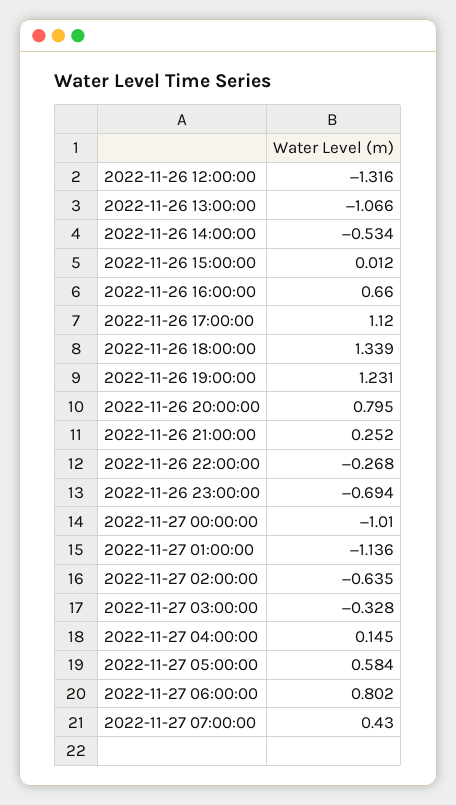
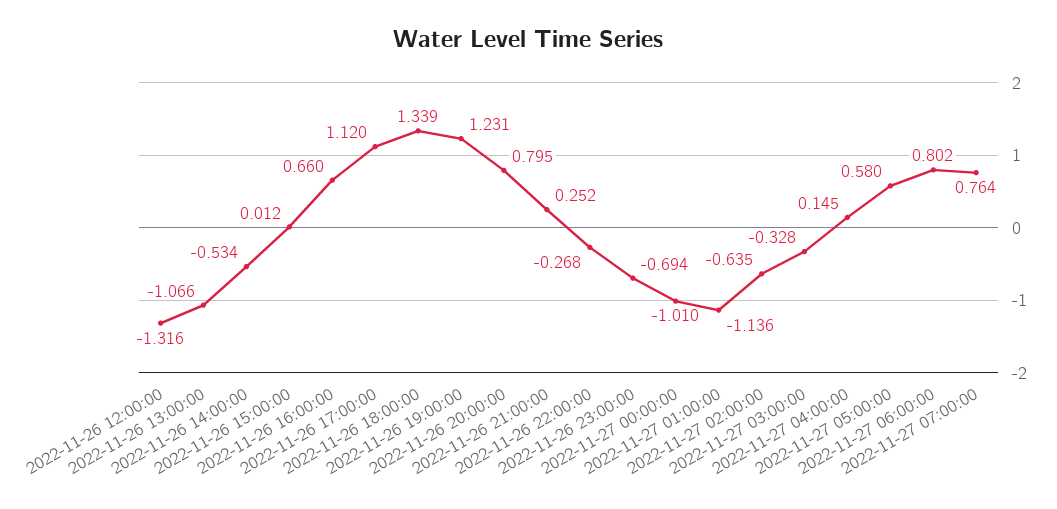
2022-11-27 05:00:00: 0.584 -> 0.58
2022-11-27 07:00:00: 0.43 -> 0.764

